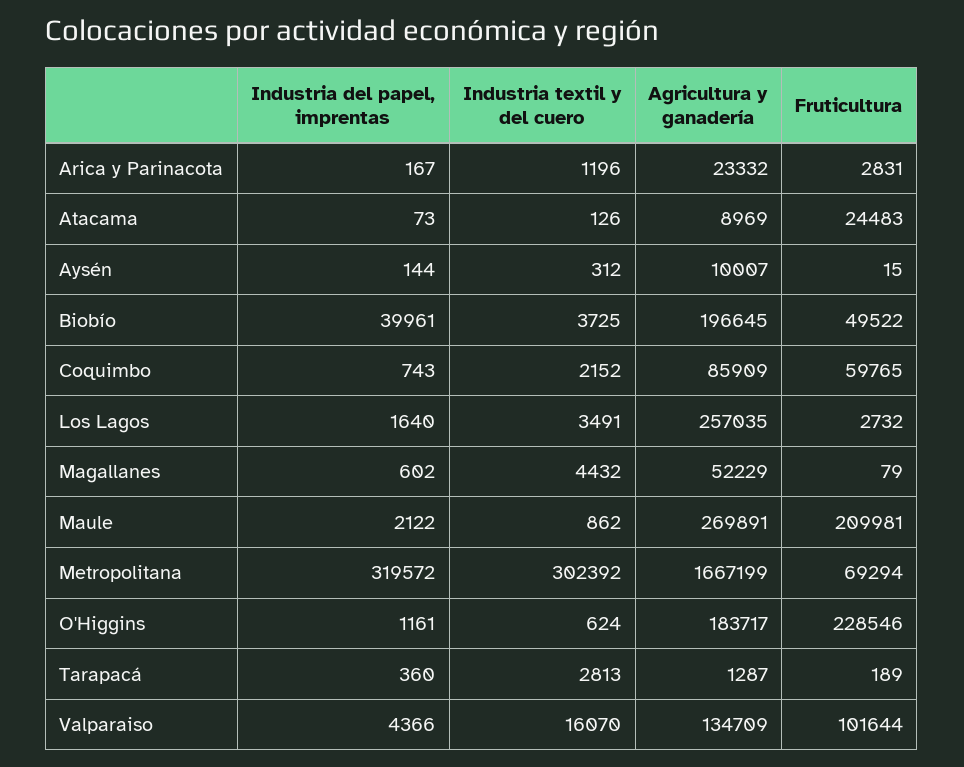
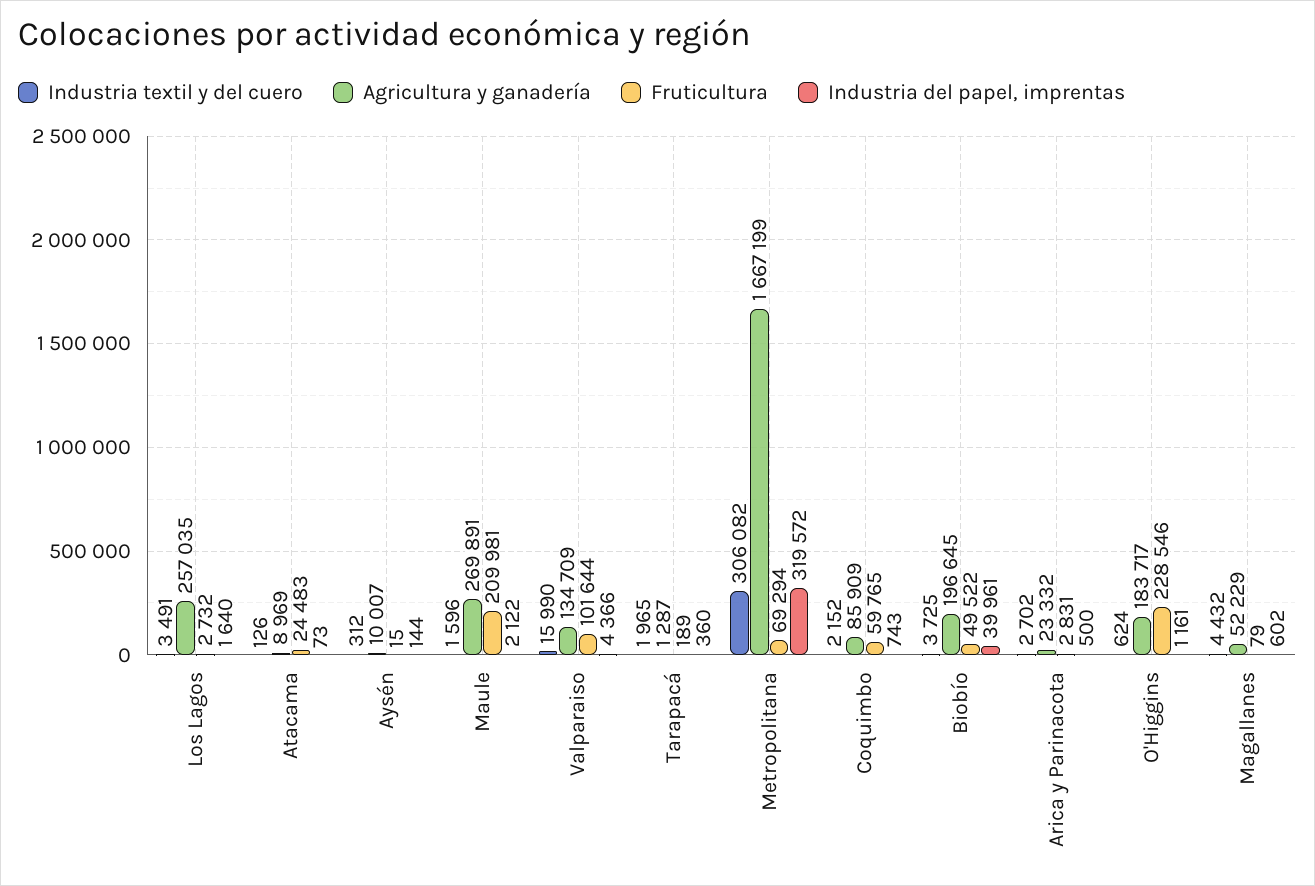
Industria del papel, imprentas, Arica y Parinacota: 167 -> 500
Industria textil y del cuero, Arica y Parinacota: 1196 -> 2702
Industria textil y del cuero, Maule: 862 -> 1596
Industria textil y del cuero, Metropolitana: 302392 -> 306082
Industria textil y del cuero, Tarapacá: 2813 -> 1965
Industria textil y del cuero, Valparaiso: 16070 -> 15990

